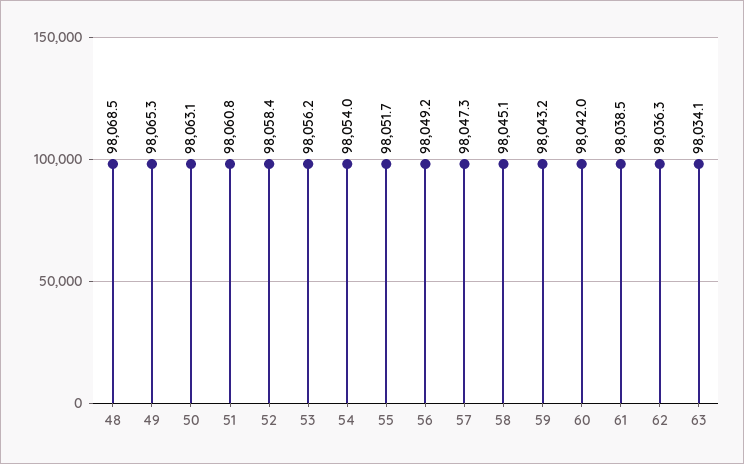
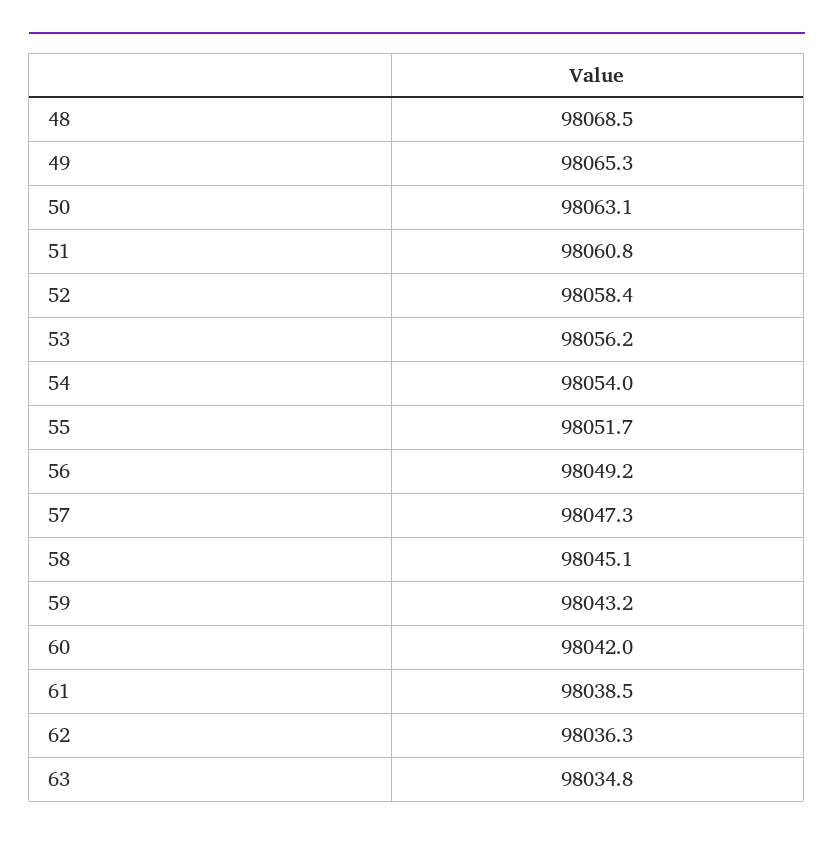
63: 98034.1 -> 98034.8

